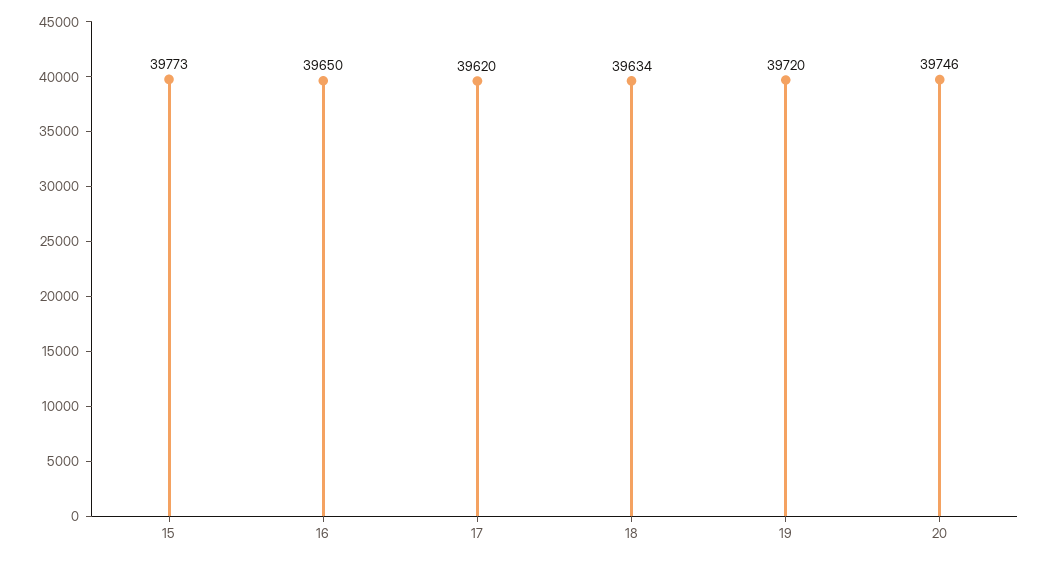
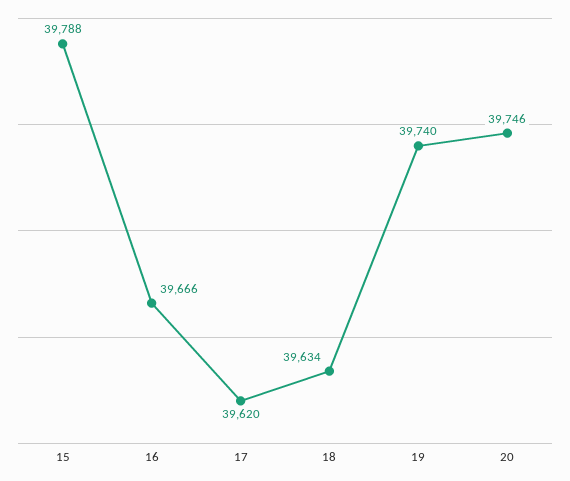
15: 39773 -> 39788
16: 39650 -> 39666
19: 39720 -> 39740

